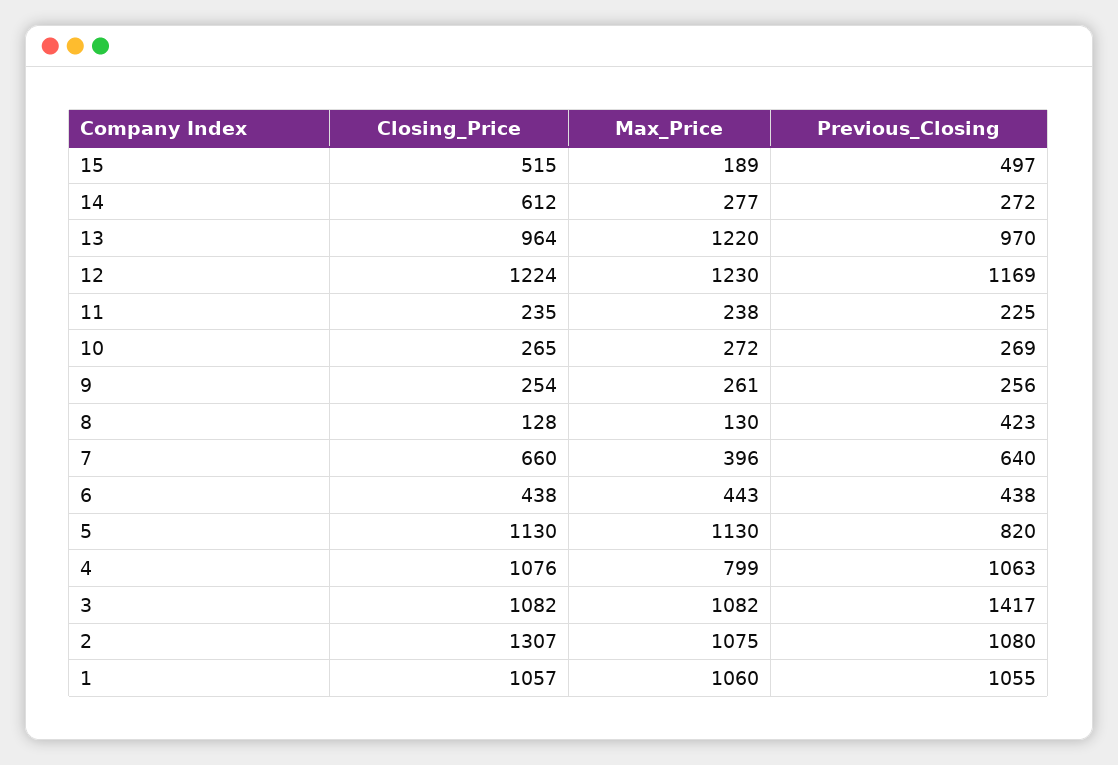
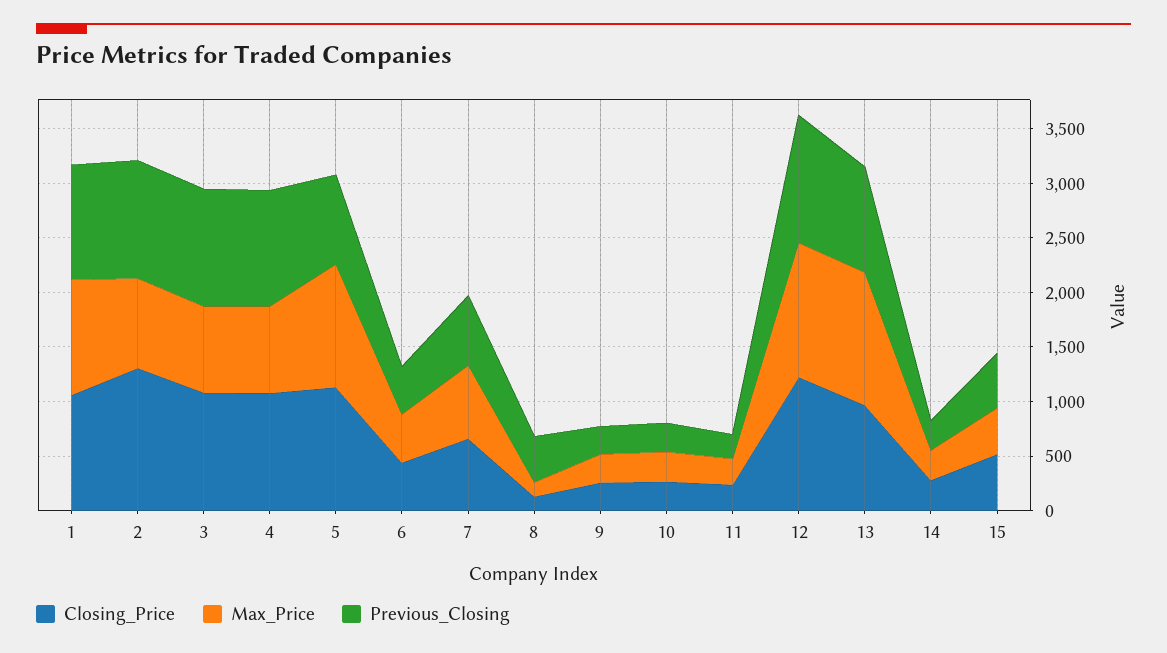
Max_Price, 15: 189 -> 400
Closing_Price, 14: 612 -> 300
Max_Price, 7: 396 -> 700
Max_Price, 3: 1082 -> 800
Previous_Closing, 3: 1417 -> 1100
Max_Price, 2: 1075 -> 800

